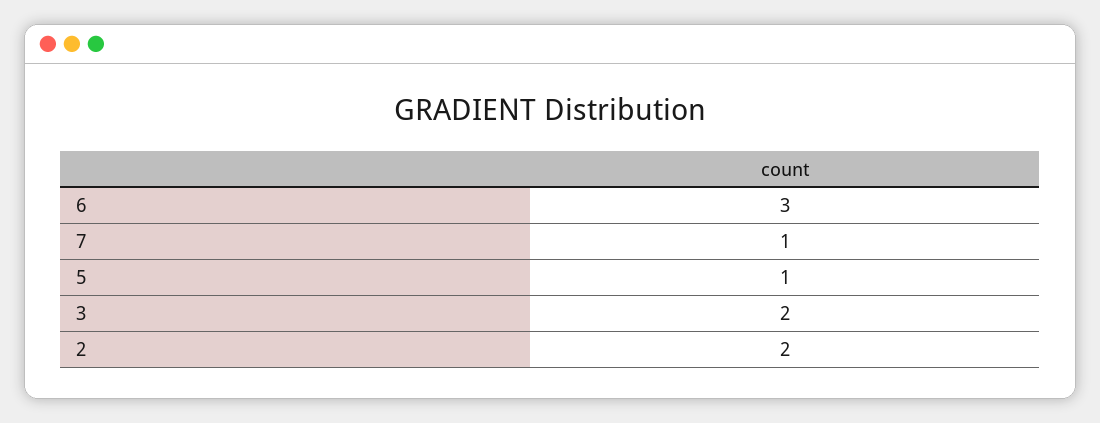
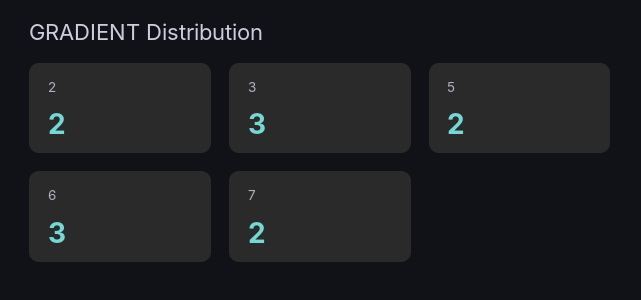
7: 1 -> 2
5: 1 -> 2
3: 2 -> 3

